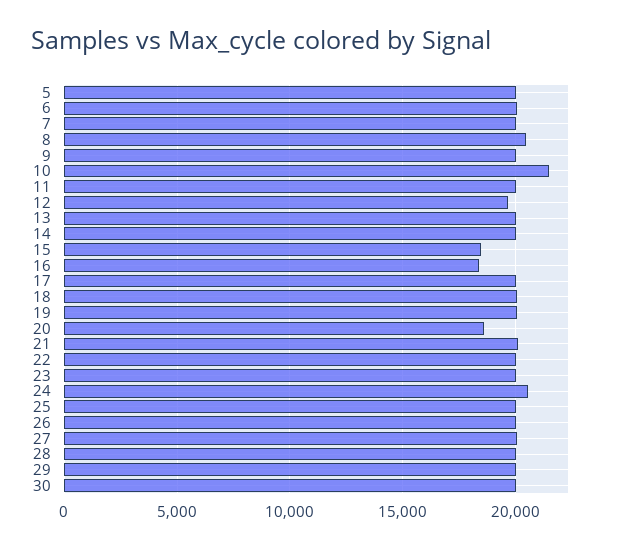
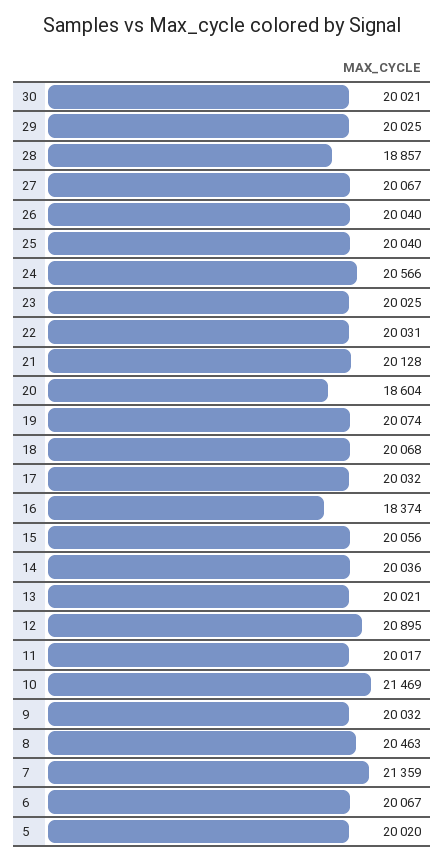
7: 20000 -> 21359
12: 19500 -> 20895
15: 18500 -> 20056
28: 20000 -> 18857

